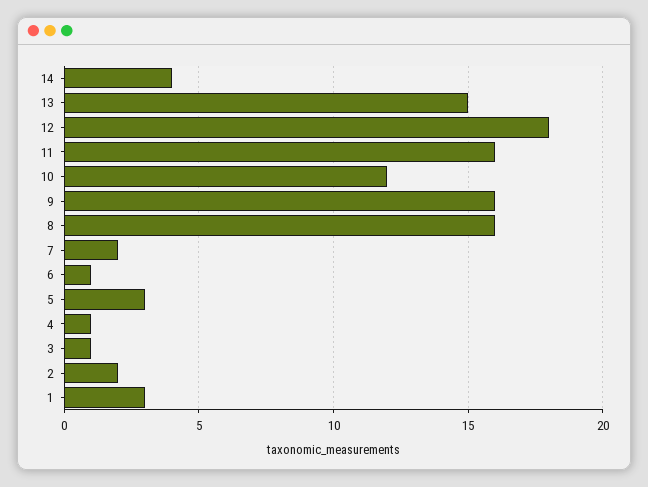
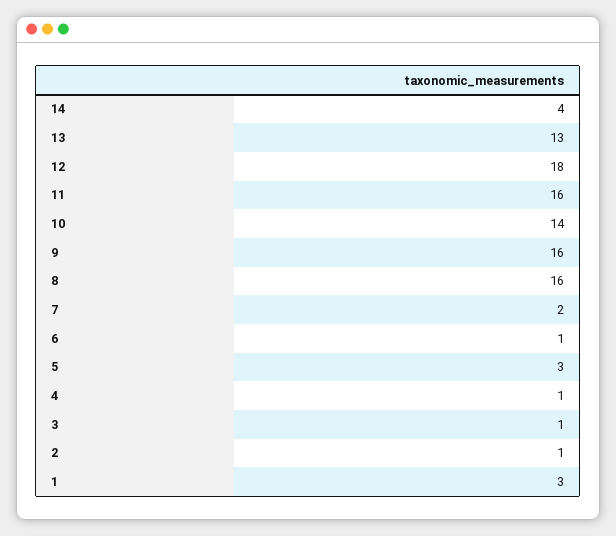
13: 15 -> 13
10: 12 -> 14
2: 2 -> 1

